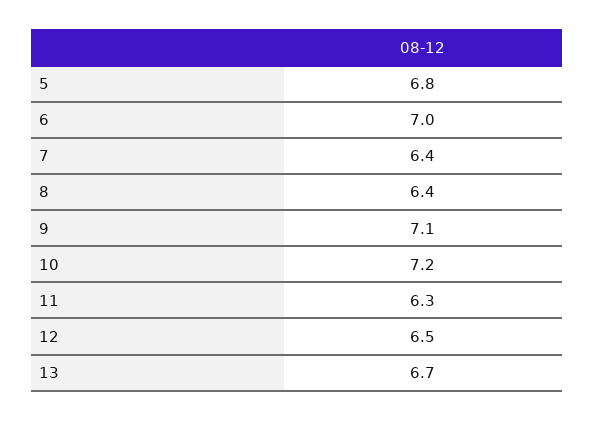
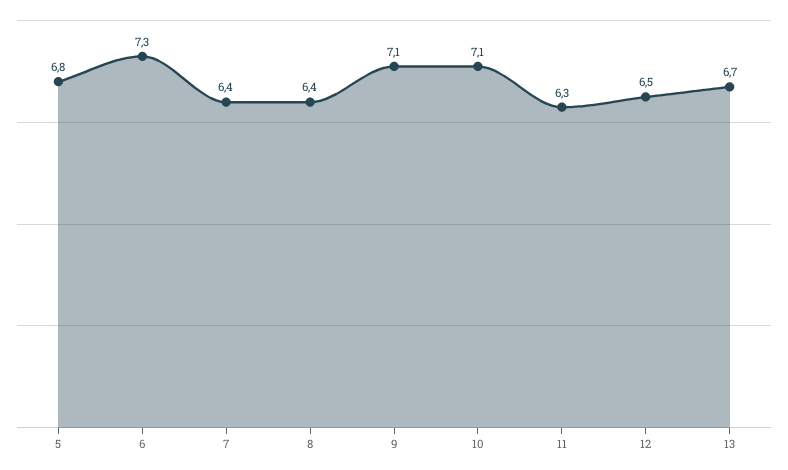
6: 7 -> 7.3
10: 7.2 -> 7.1

